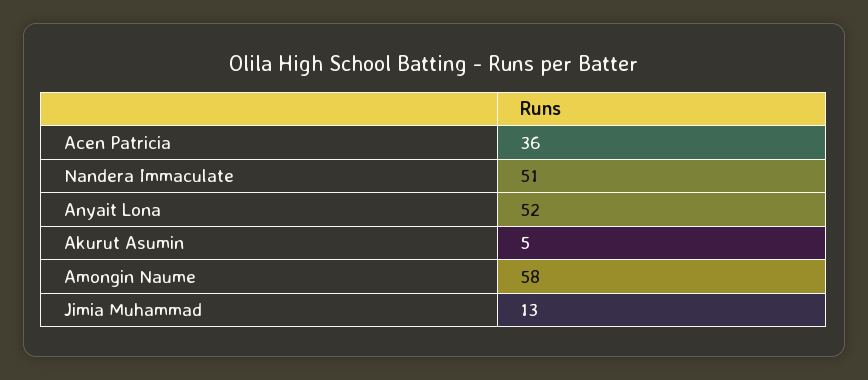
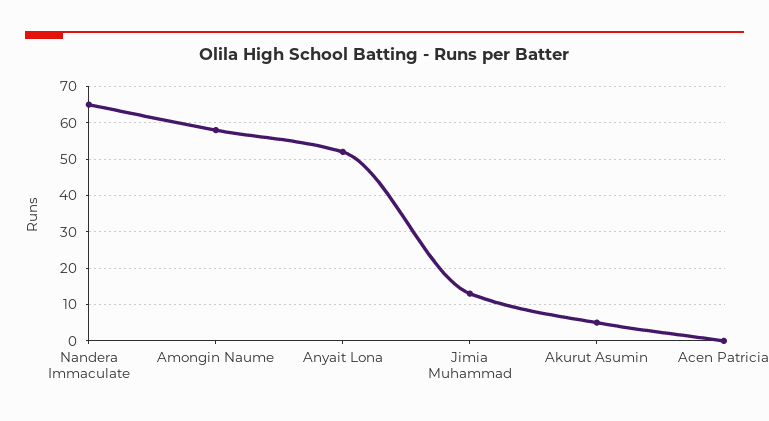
Acen Patricia: 36 -> 0
Nandera Immaculate: 51 -> 65

